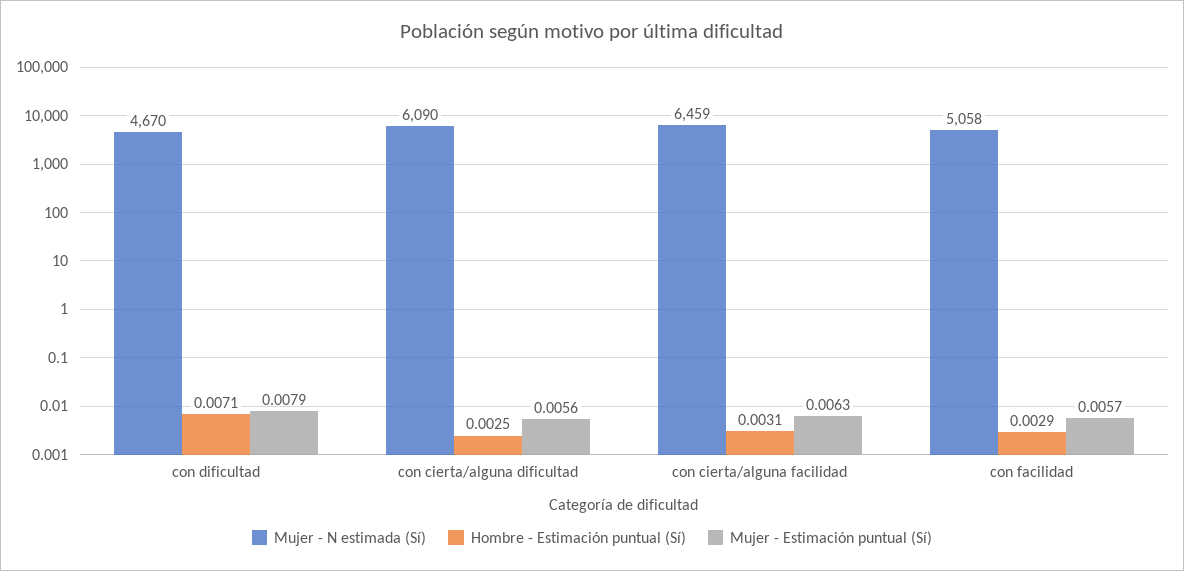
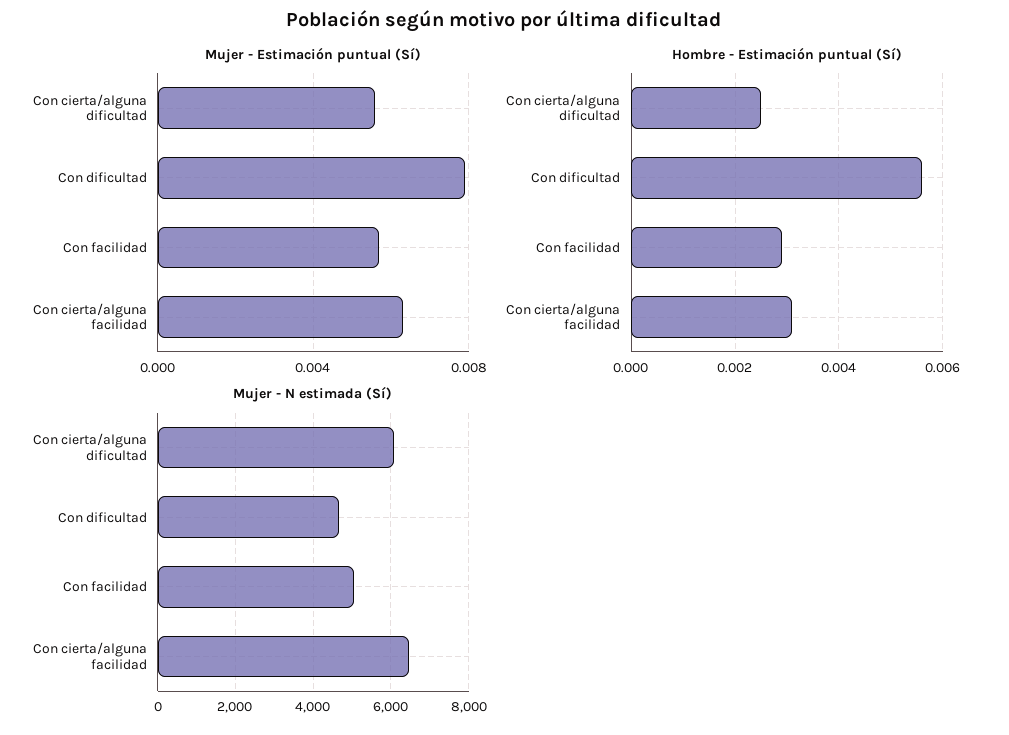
Hombre - Estimación puntual (Sí), con dificultad: 0.0071 -> 0.0055

